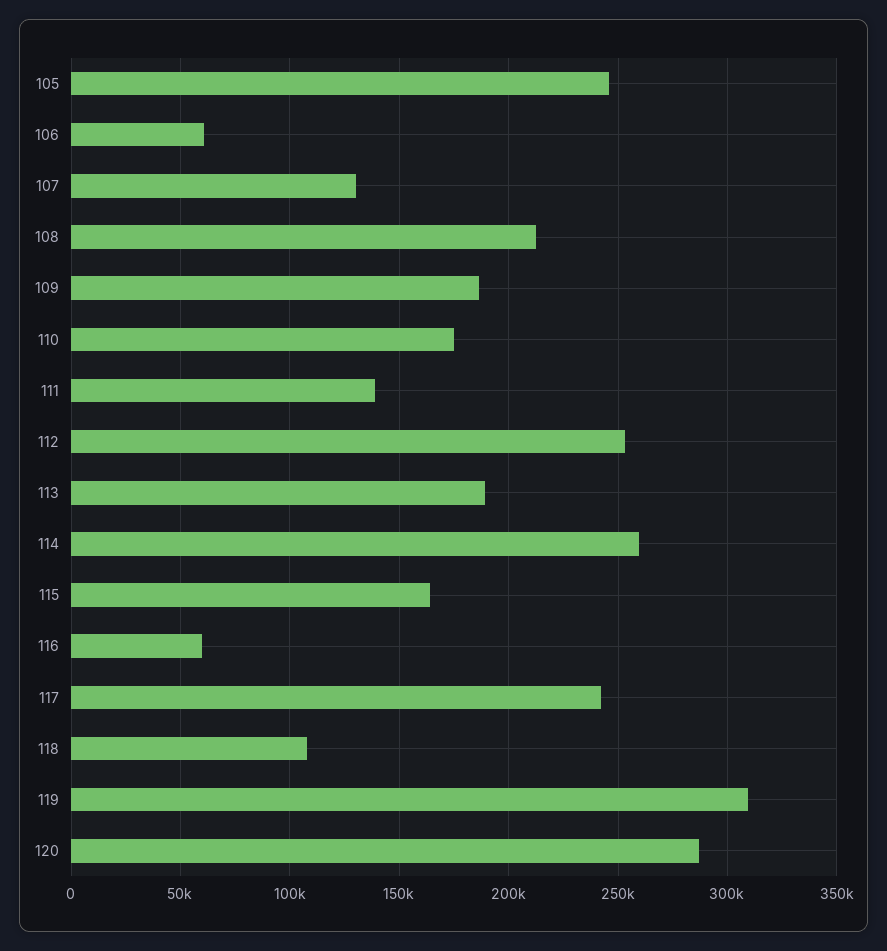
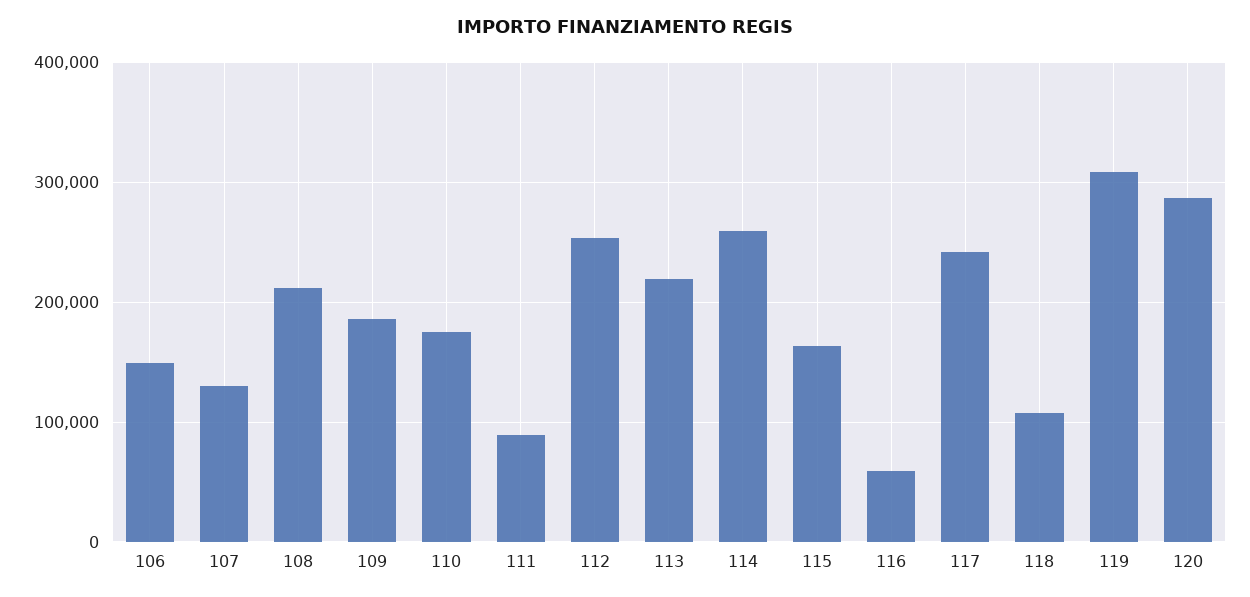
105: 245000 -> none
106: 60000 -> 150000
111: 140000 -> 90000
113: 190000 -> 220000

